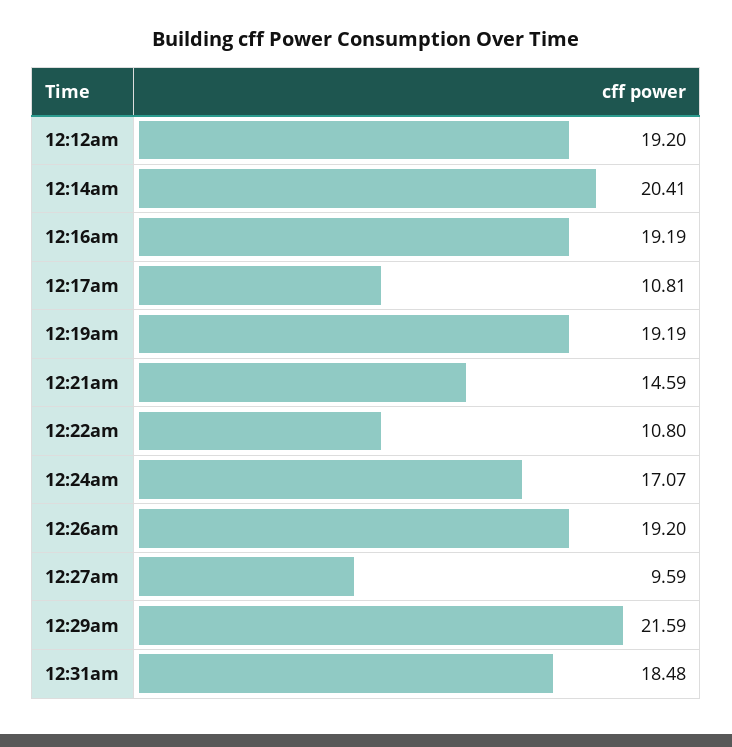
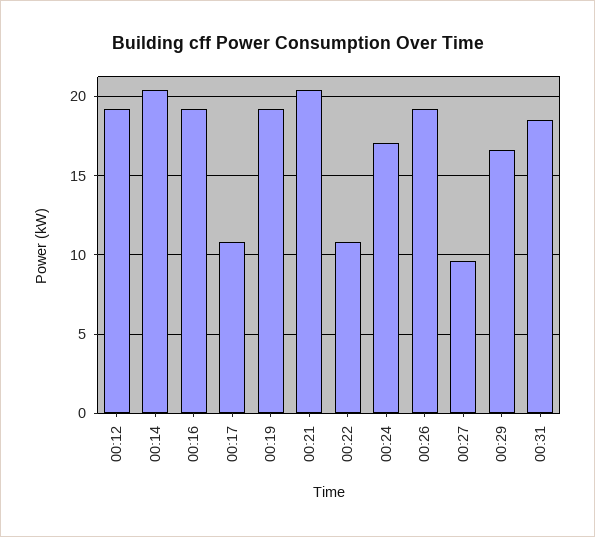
12:21am: 14.59 -> 20.5
12:29am: 21.59 -> 16.5

